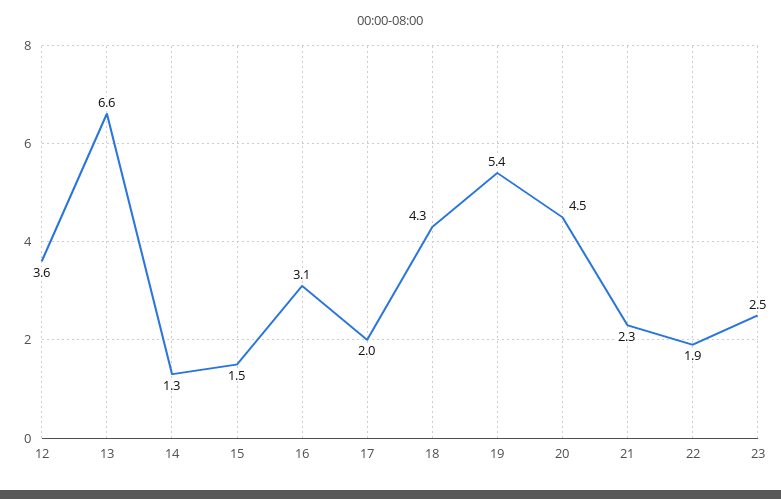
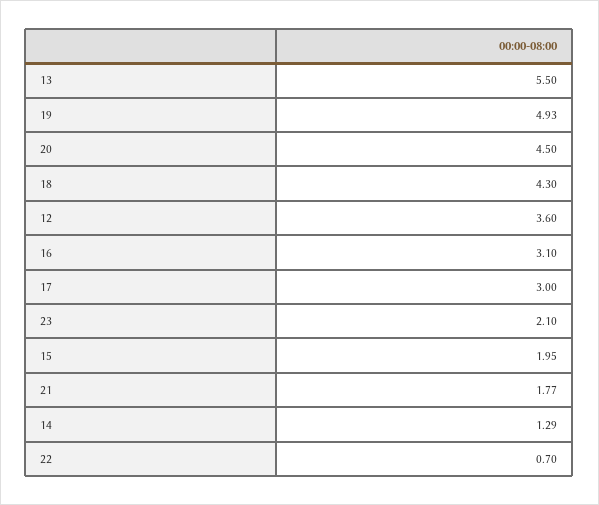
13: 6.6 -> 5.5
15: 1.5 -> 1.95
17: 2 -> 3
19: 5.4 -> 4.93
21: 2.3 -> 1.77
22: 1.9 -> 0.7
23: 2.5 -> 2.1

